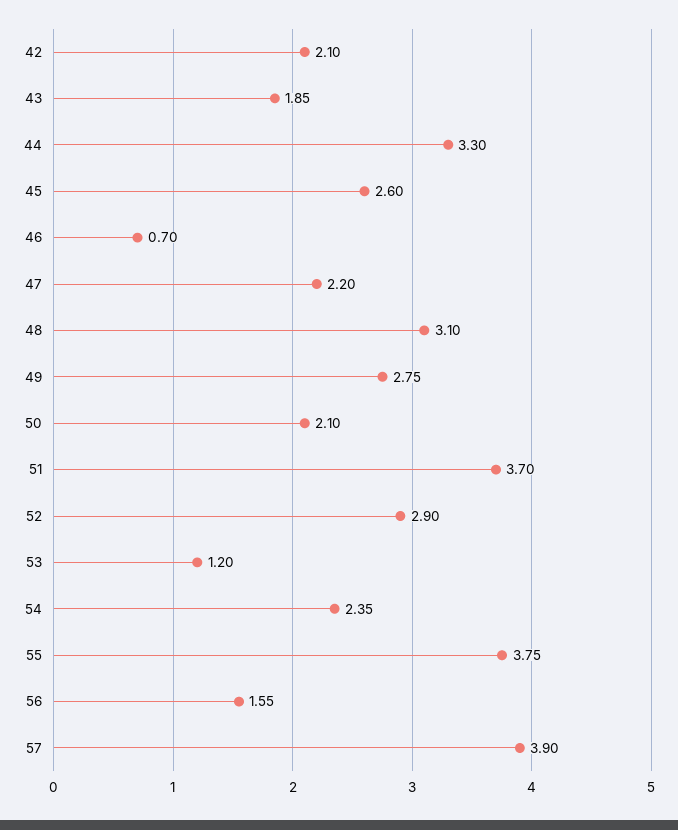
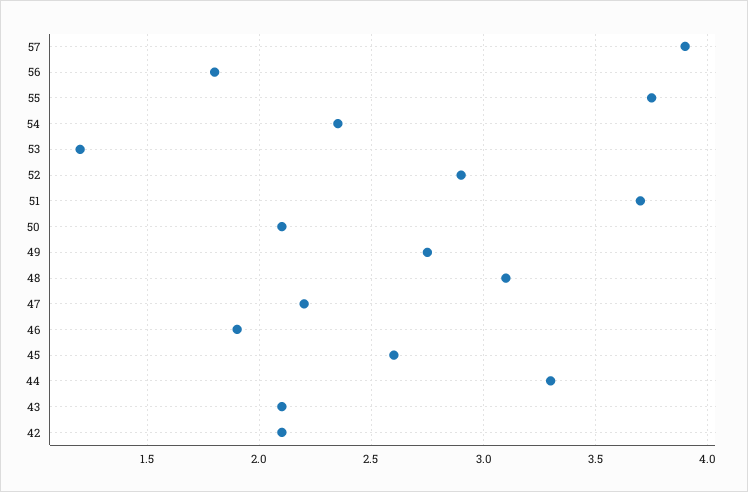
43: 1.85 -> 2.1
46: 0.7 -> 1.9
56: 1.55 -> 1.8

